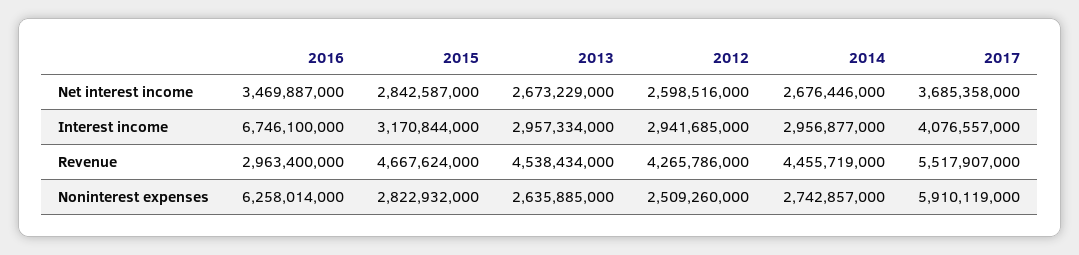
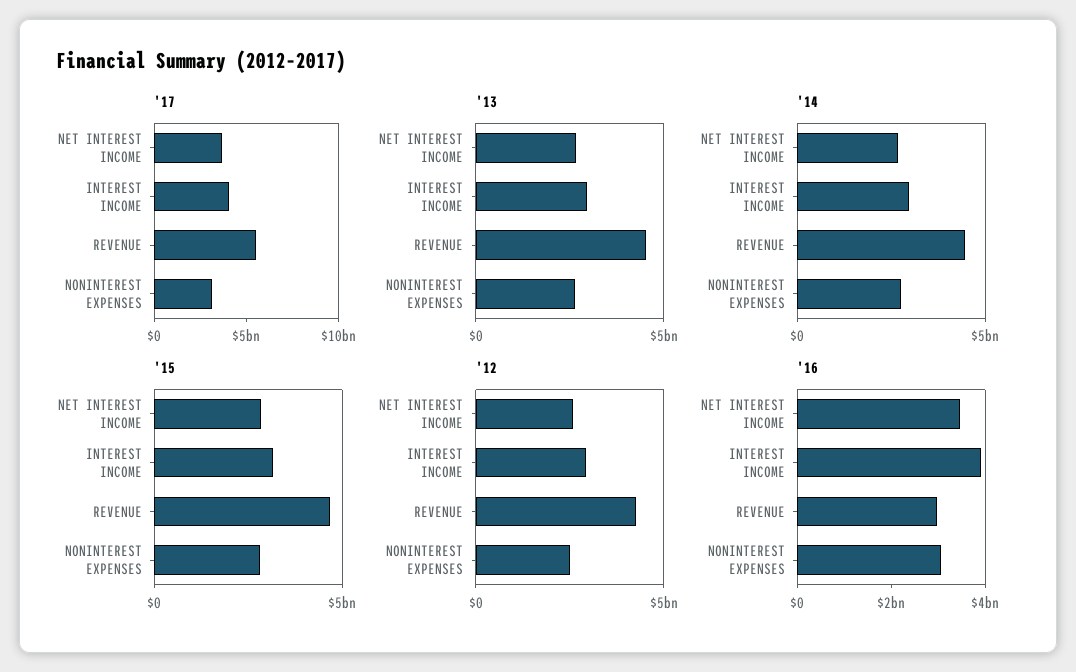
2016, Interest income: 6746100000 -> 4000000000
2016, Noninterest expenses: 6258014000 -> 3000000000
2017, Noninterest expenses: 5910119000 -> 3000000000

